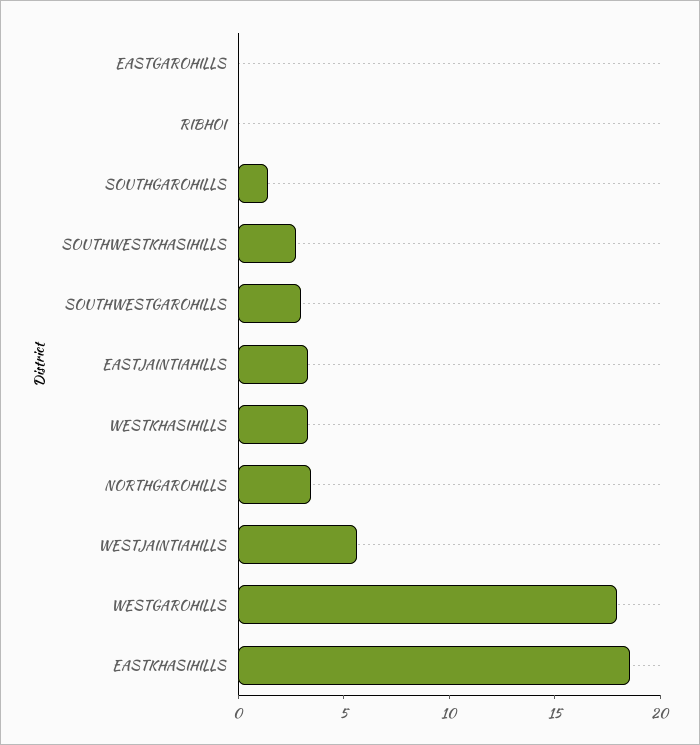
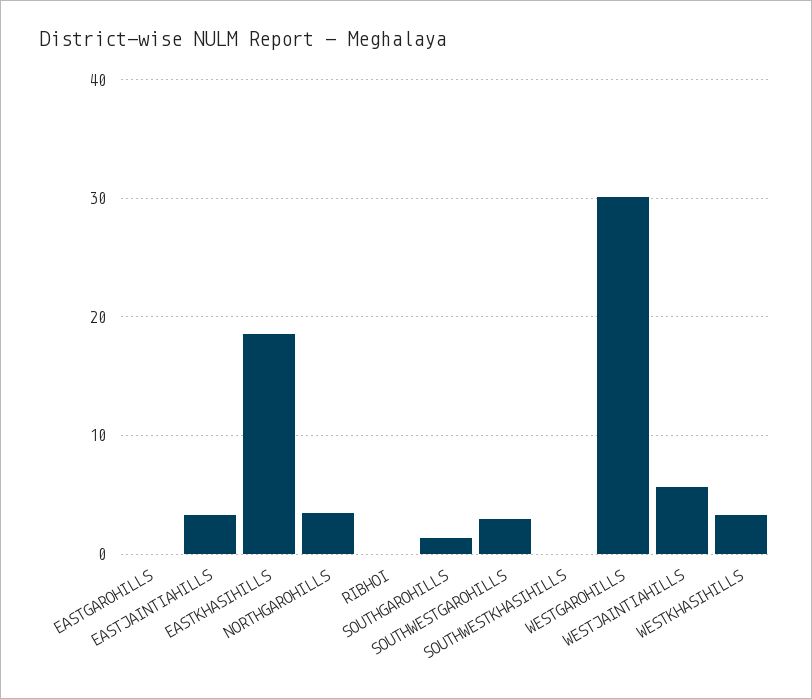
SOUTHWESTKHASIHILLS: 3 -> 0
WESTGAROHILLS: 18 -> 30

